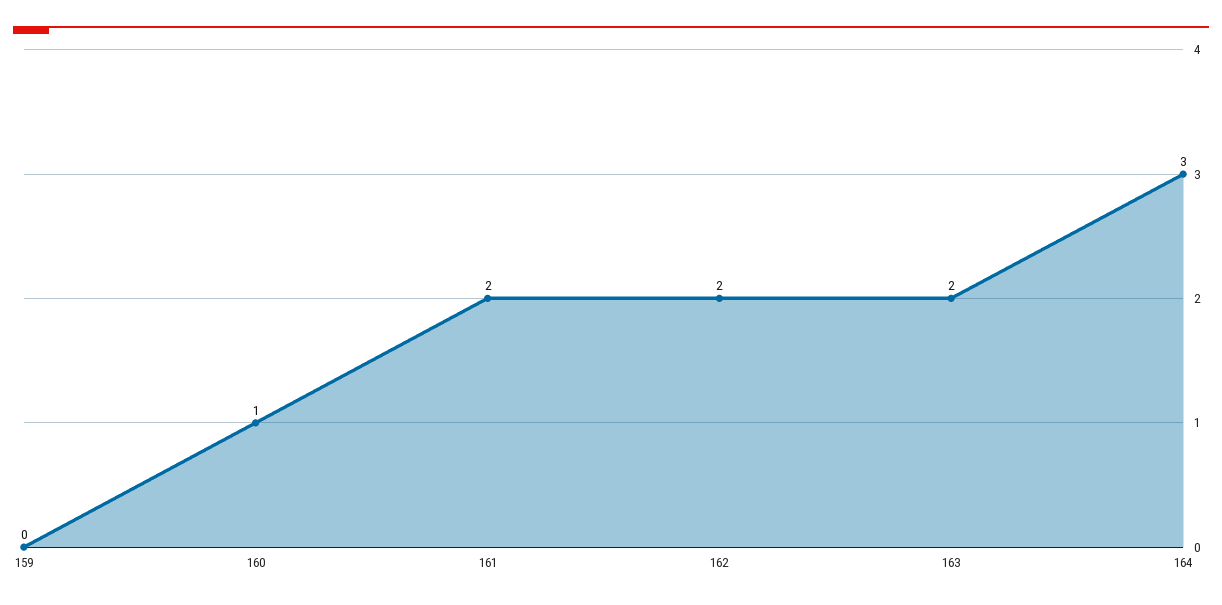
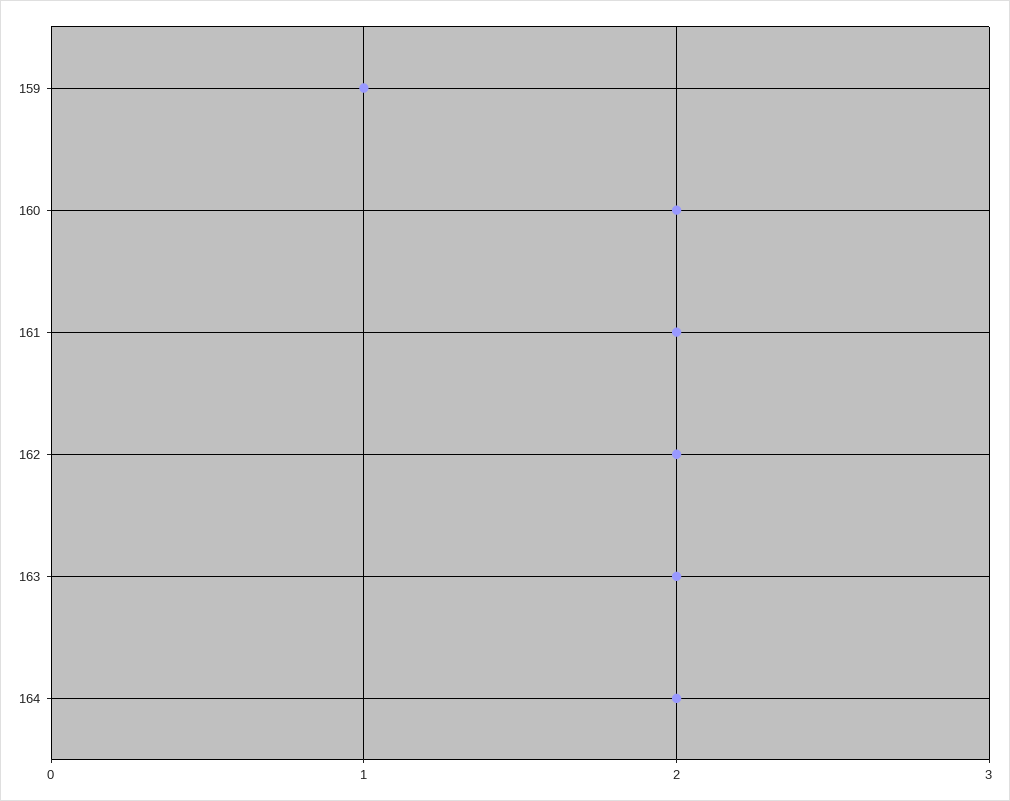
159: 0 -> 1
160: 1 -> 2
164: 3 -> 2

